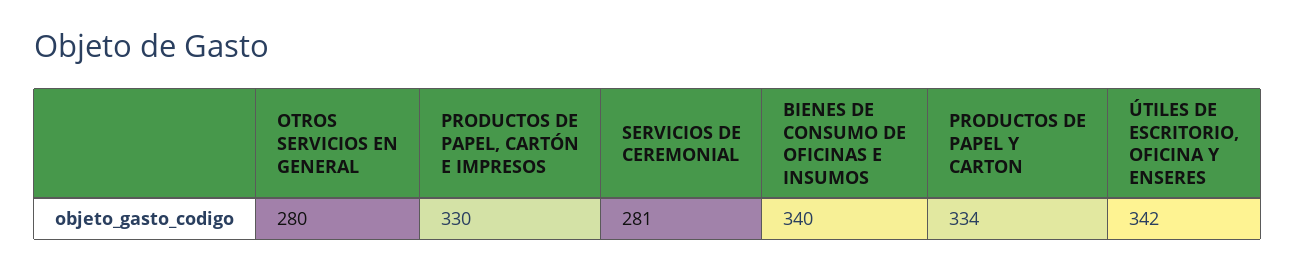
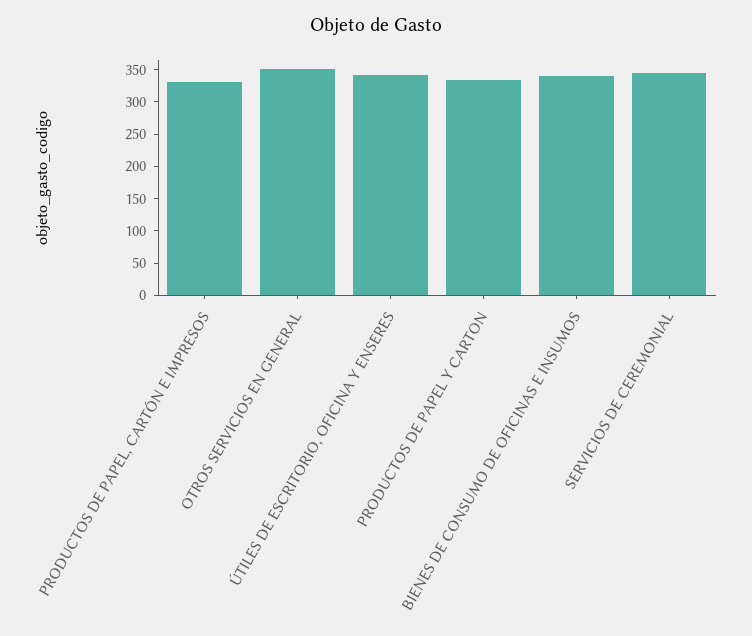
OTROS SERVICIOS EN GENERAL: 280 -> 350
SERVICIOS DE CEREMONIAL: 281 -> 350

